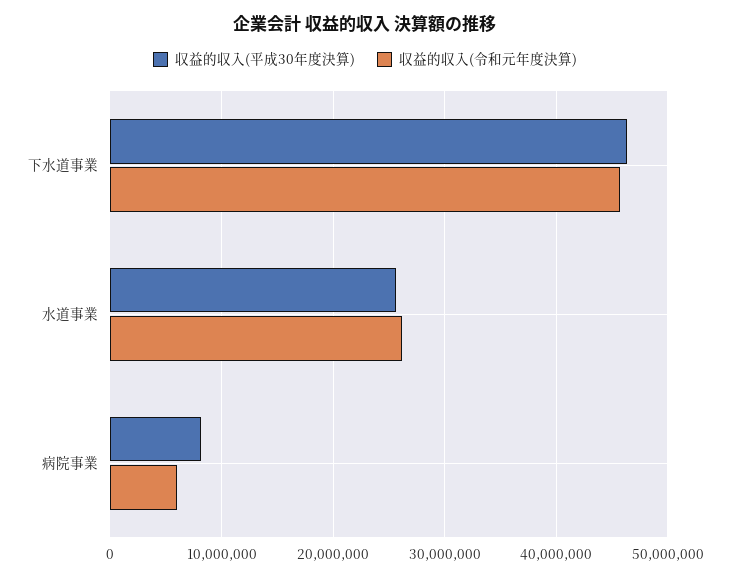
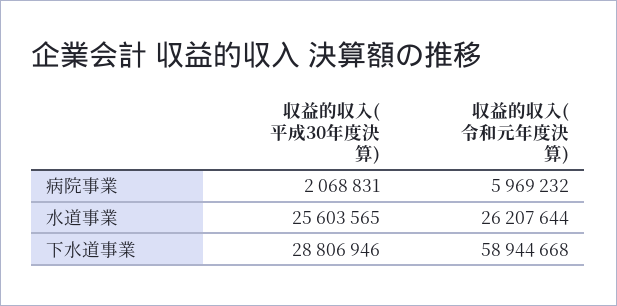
収益的収入(平成30年度決算), 下水道事業: 46000000 -> 28806946
収益的収入(令和元年度決算), 下水道事業: 46000000 -> 58944668
収益的収入(平成30年度決算), 病院事業: 8000000 -> 2068831

